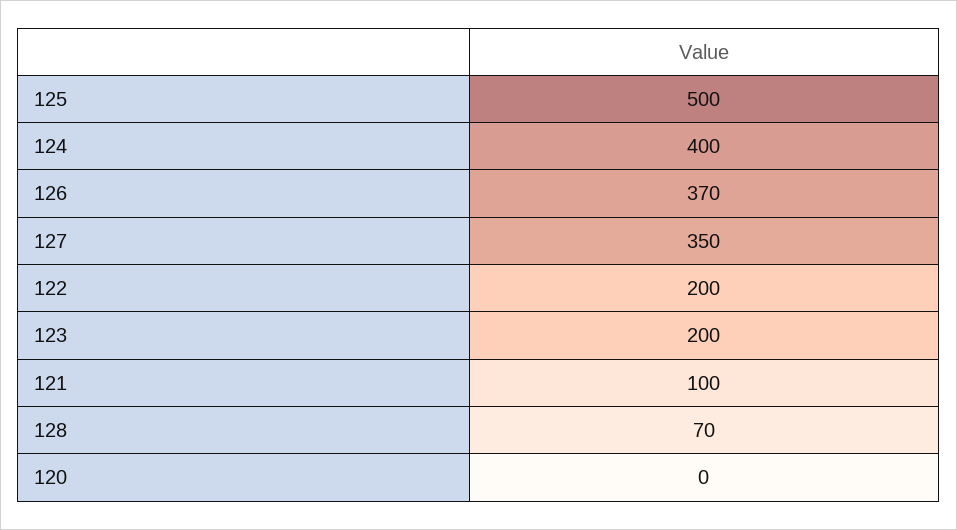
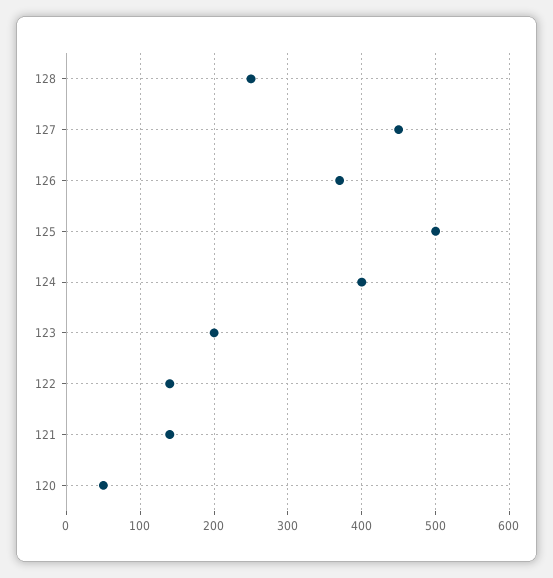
127: 350 -> 450
122: 200 -> 140
121: 100 -> 140
128: 70 -> 250
120: 0 -> 50

